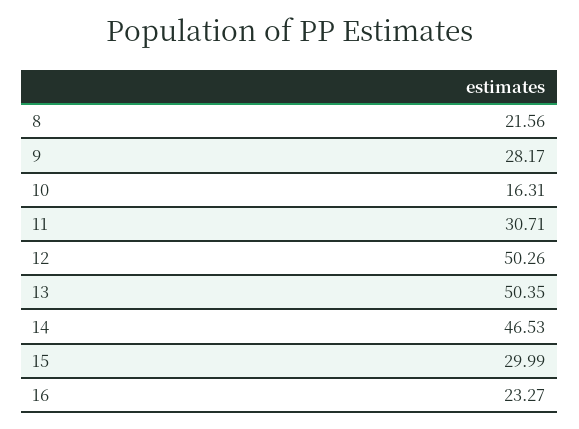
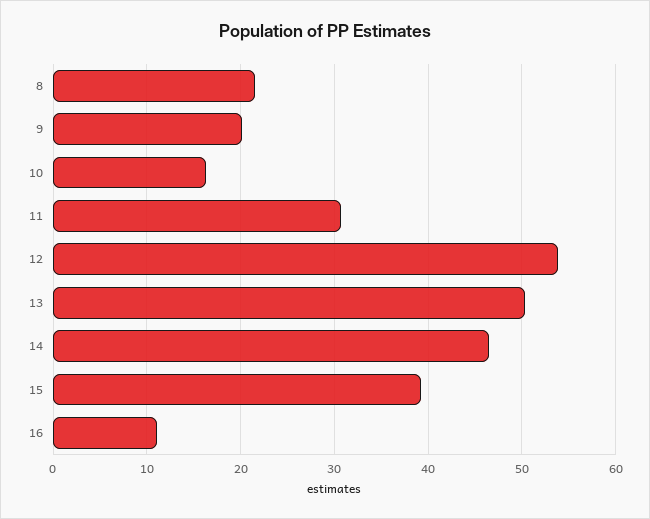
9: 28.17 -> 20
12: 50.26 -> 54
15: 29.99 -> 39
16: 23.27 -> 11

